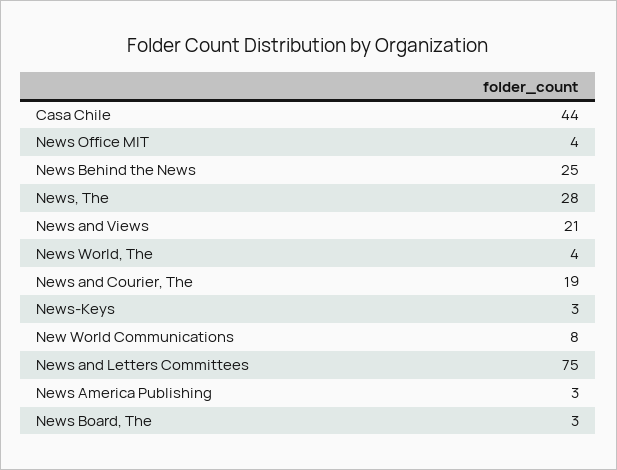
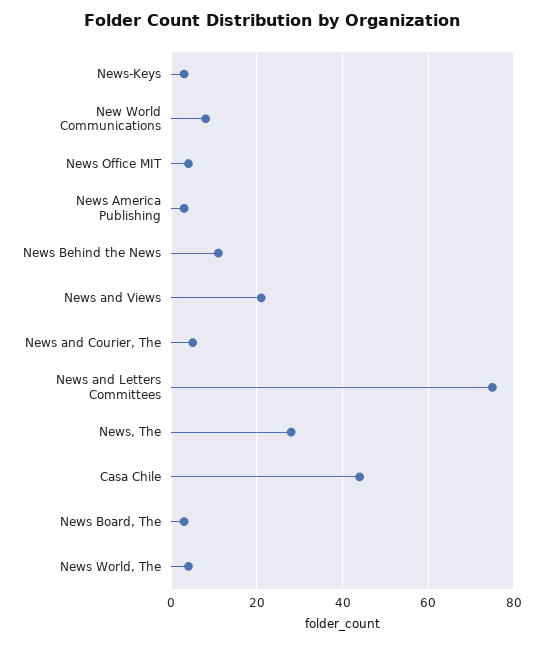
News Behind the News: 25 -> 10
News and Courier, The: 19 -> 5

